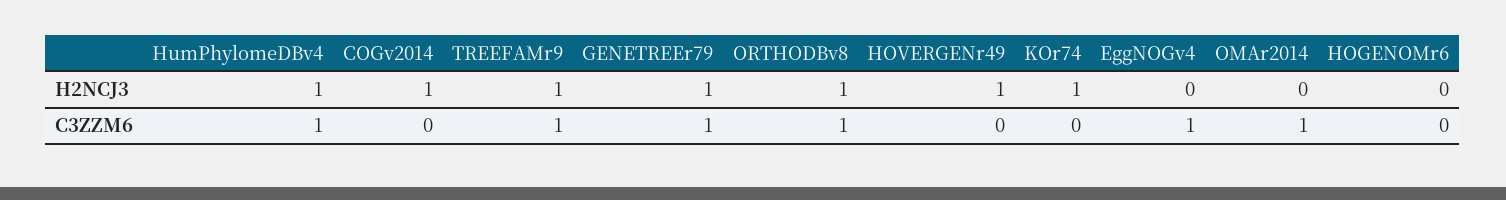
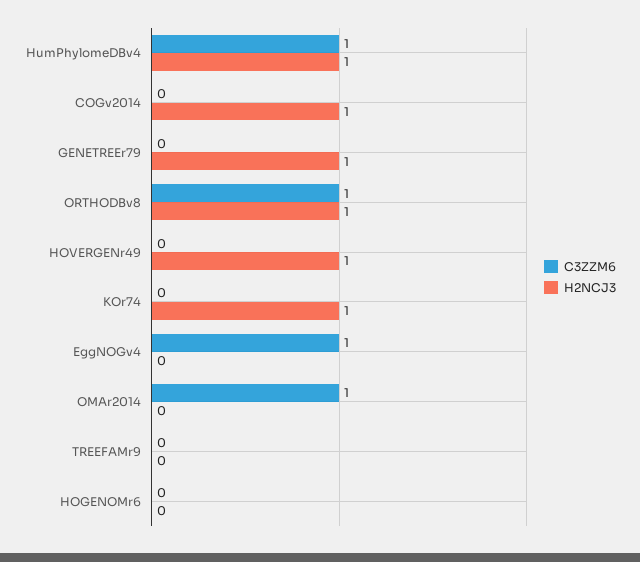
H2NCJ3, TREEFAMr9: 1 -> 0
C3ZZM6, TREEFAMr9: 1 -> 0
C3ZZM6, GENETREEr79: 1 -> 0

